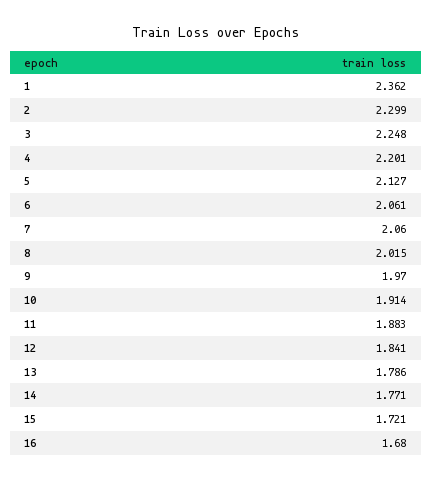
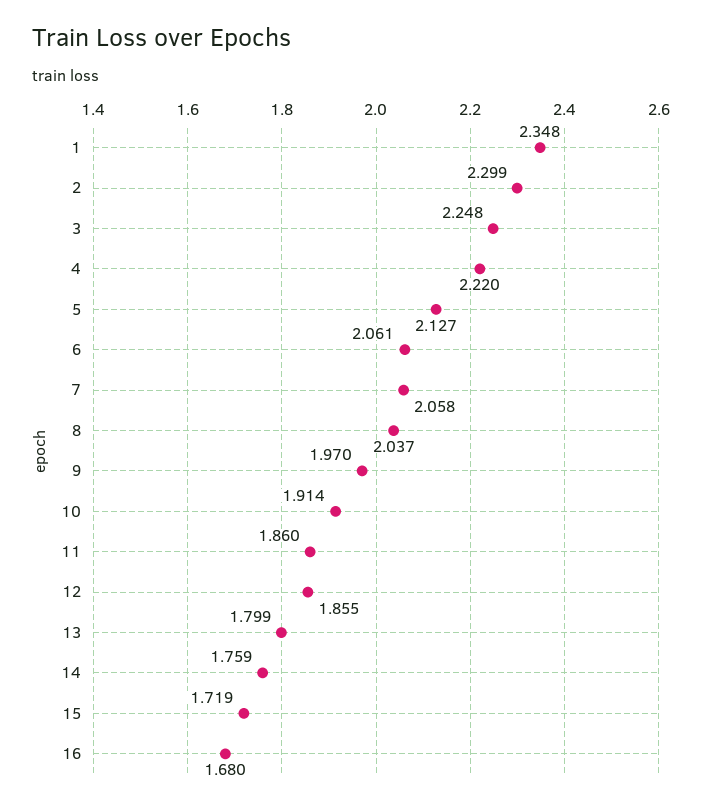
1: 2.362 -> 2.348
4: 2.201 -> 2.22
7: 2.06 -> 2.058
8: 2.015 -> 2.037
11: 1.883 -> 1.86
12: 1.841 -> 1.855
13: 1.786 -> 1.799
14: 1.771 -> 1.759
15: 1.721 -> 1.719

